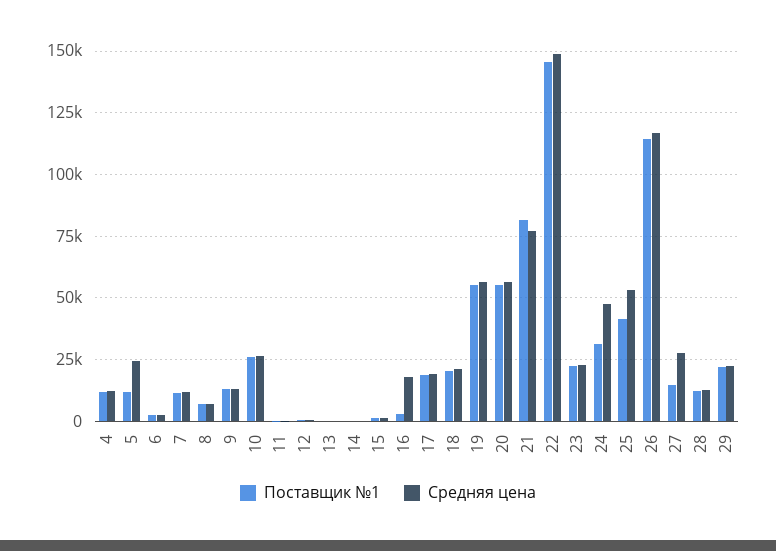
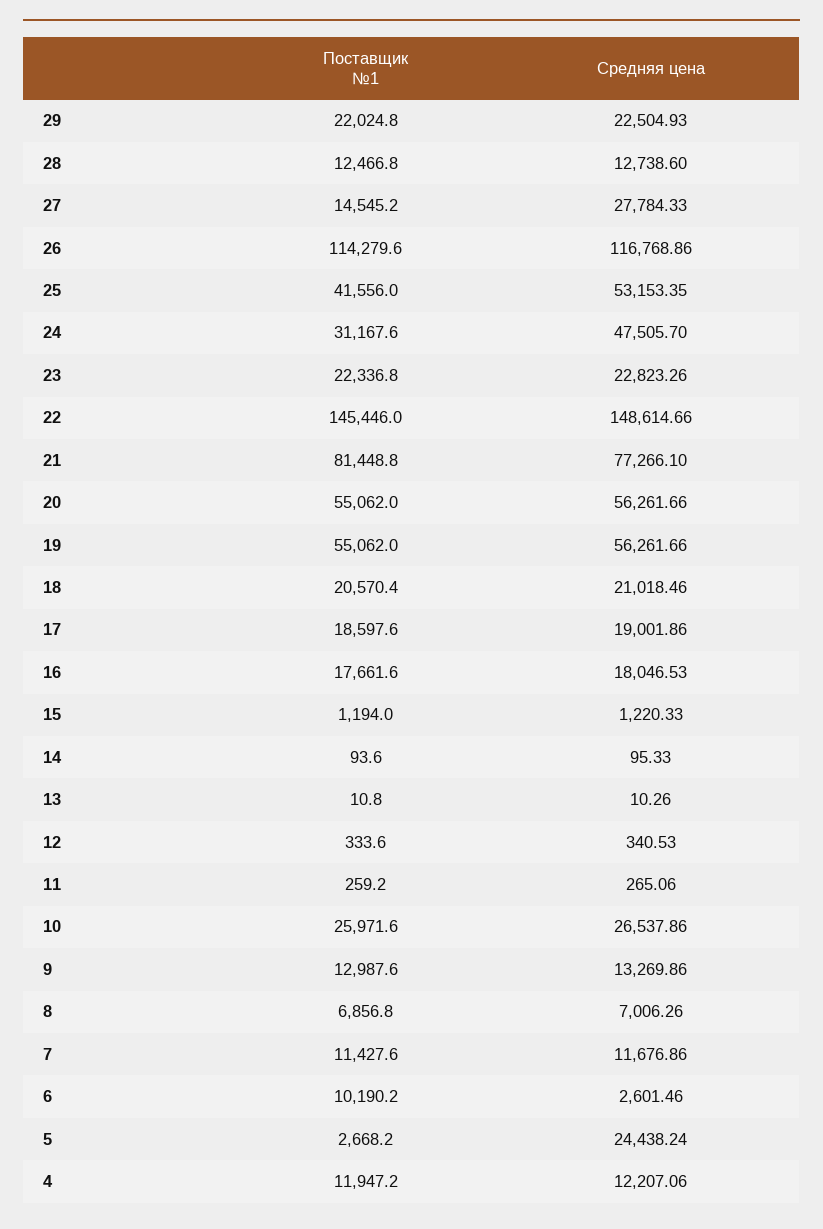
Поставщик №1, 5: 12500 -> 2668.2
Поставщик №1, 6: 2500 -> 10190.2
Поставщик №1, 16: 2500 -> 17661.6

